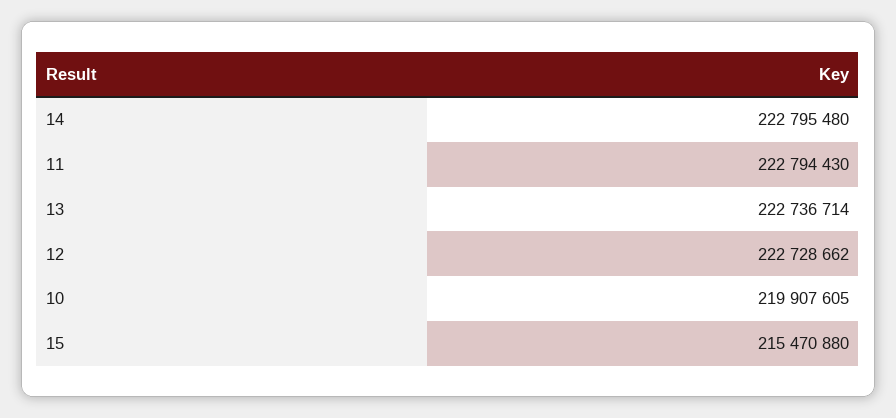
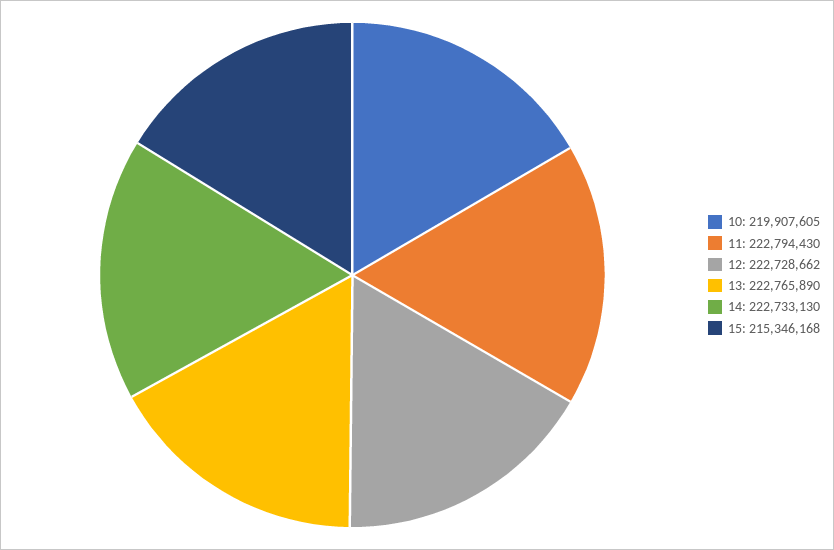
14: 222795480 -> 222733130
13: 222736714 -> 222765890
15: 215470880 -> 215346168

